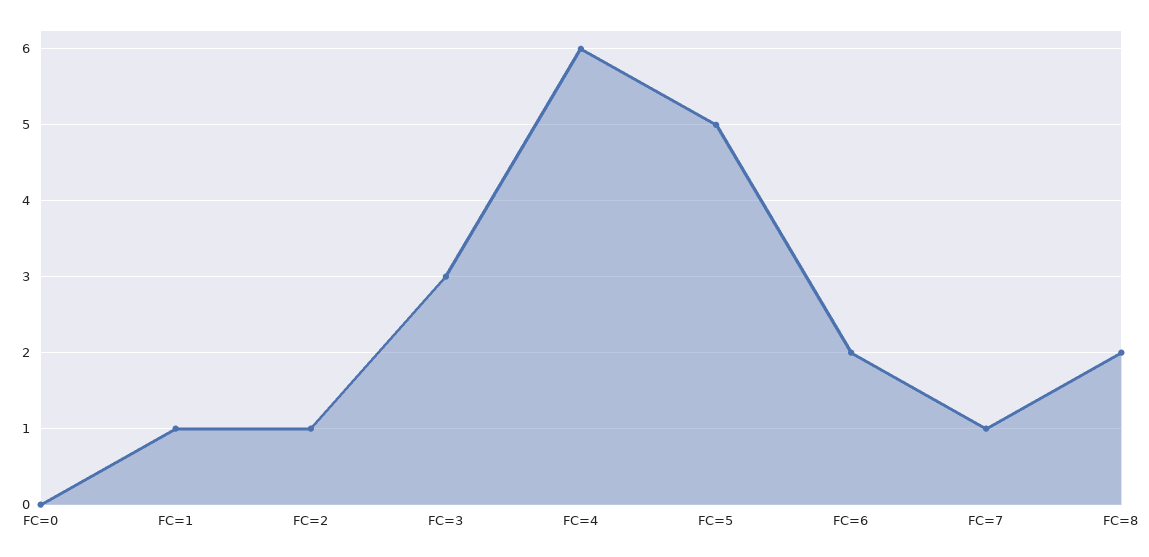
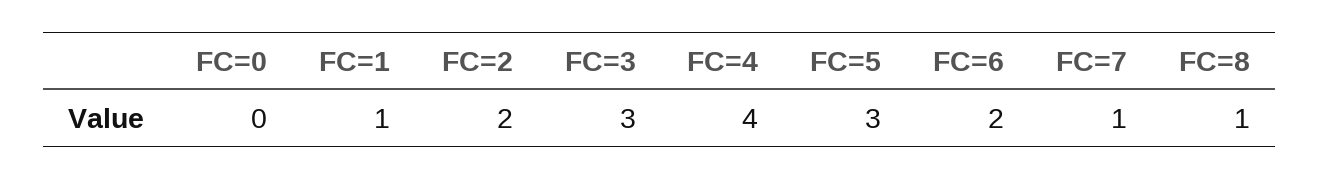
FC=2: 1 -> 2
FC=4: 6 -> 4
FC=5: 5 -> 3
FC=8: 2 -> 1

